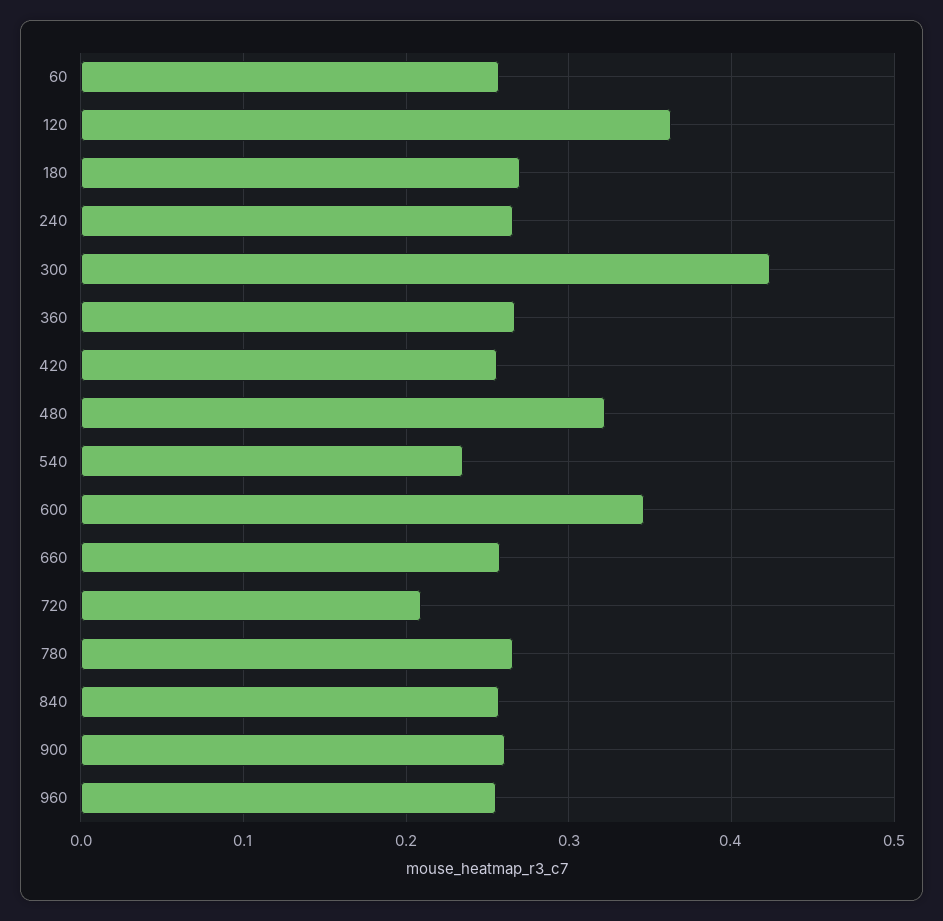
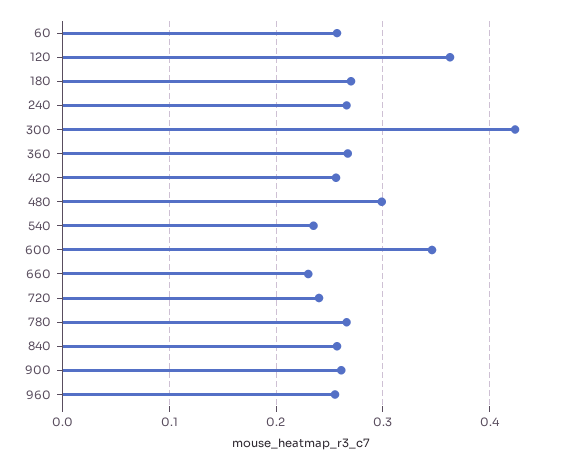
480: 0.32 -> 0.3
660: 0.26 -> 0.23
720: 0.21 -> 0.24

